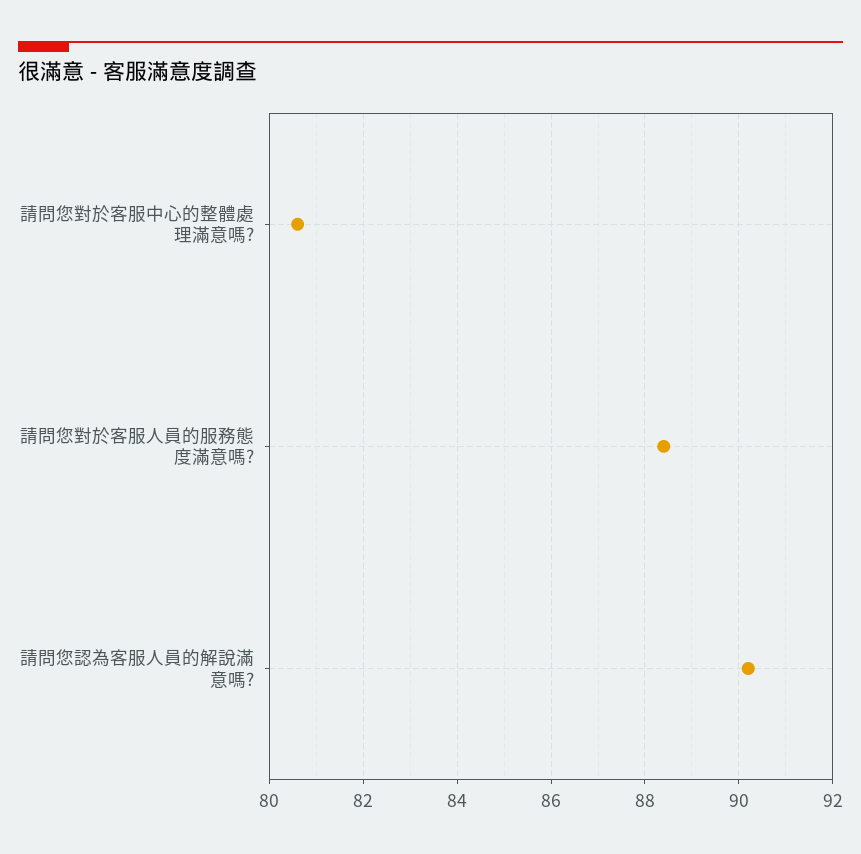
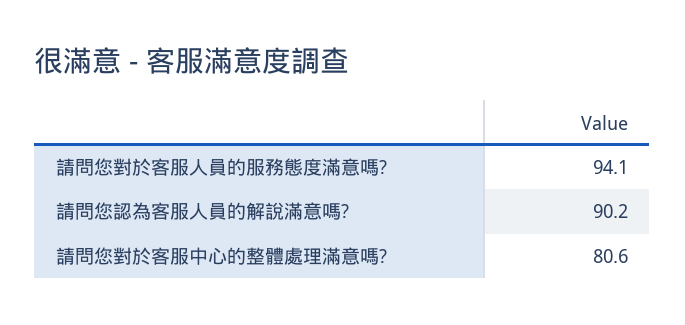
請問您對於客服人員的服務態度滿意嗎?: 88.5 -> 94.1

